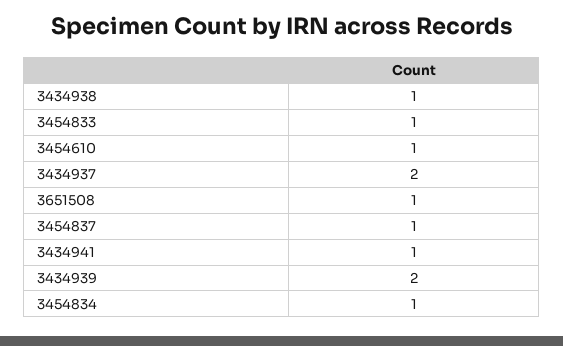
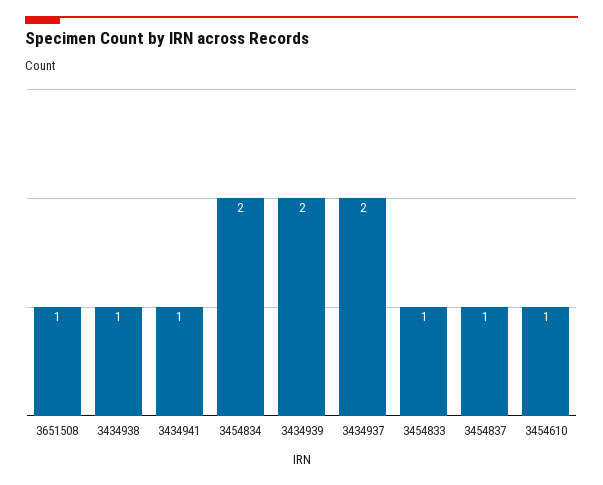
3454834: 1 -> 2

